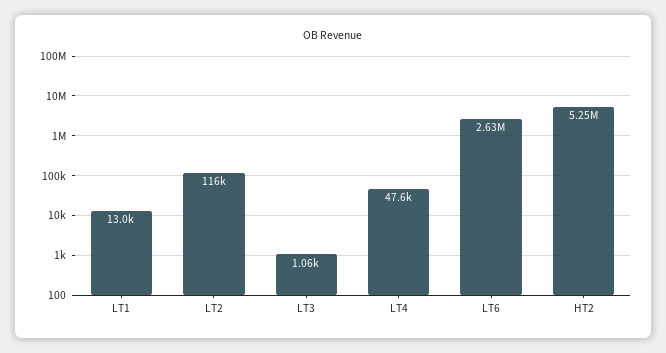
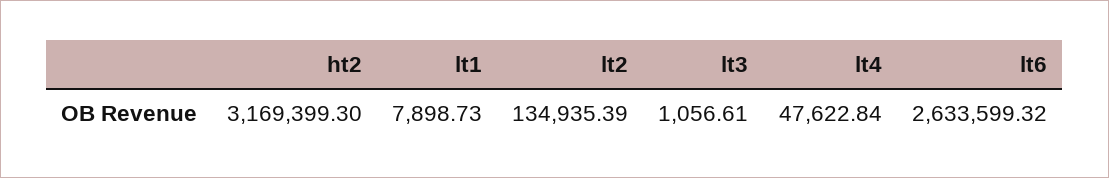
LT1: 13000 -> 7898.73
LT2: 116000 -> 134935.39
HT2: 5250000 -> 3169399.3

